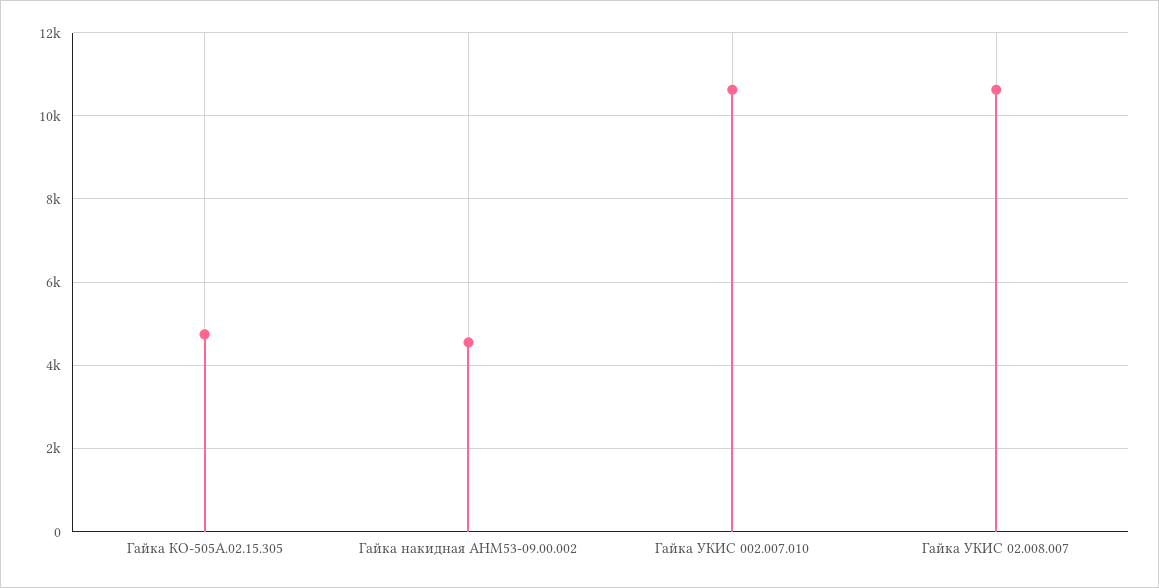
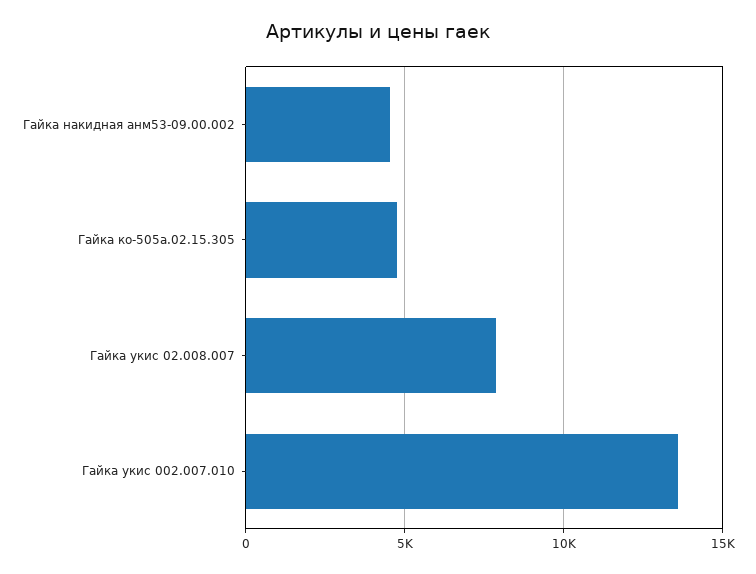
Гайка УКИС 002.007.010: 10600 -> 13500
Гайка УКИС 02.008.007: 10600 -> 8000

